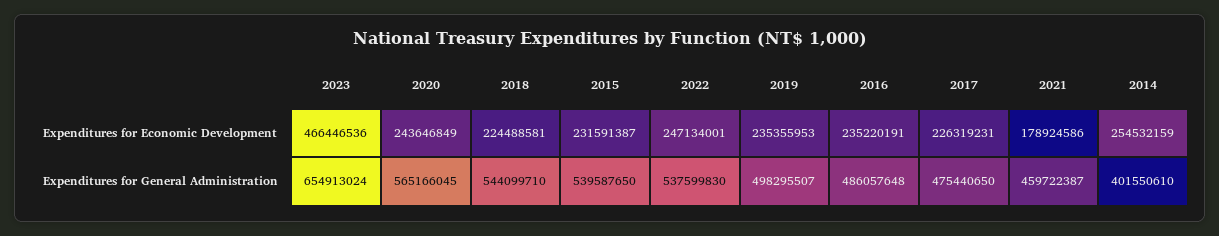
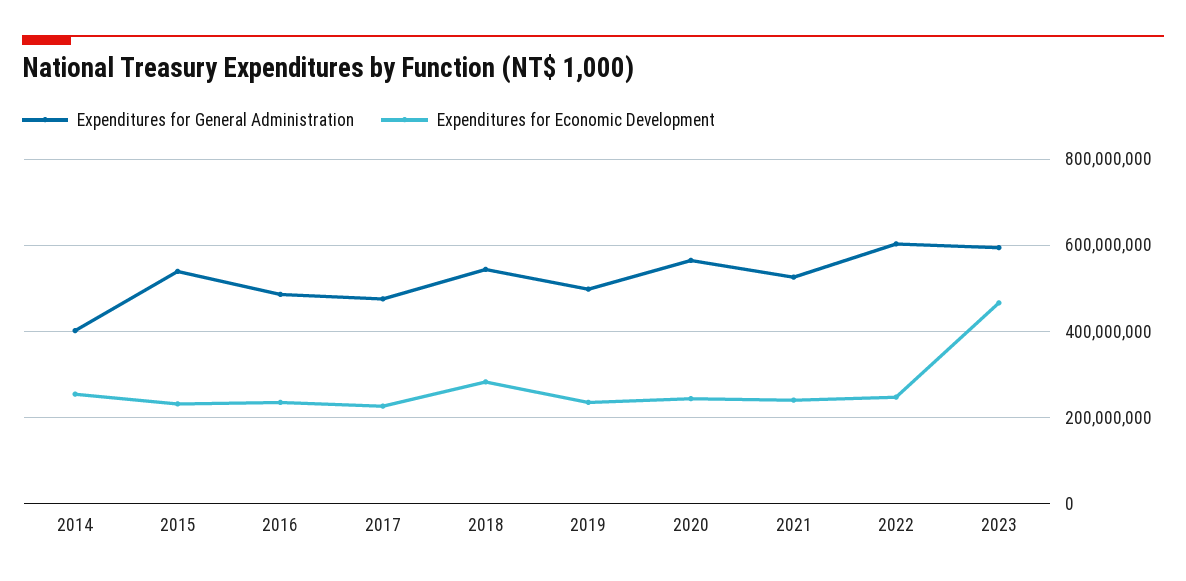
Expenditures for Economic Development, 2018: 224488581 -> 280000000
Expenditures for Economic Development, 2021: 178924586 -> 240000000
Expenditures for General Administration, 2023: 654913024 -> 600000000
Expenditures for General Administration, 2022: 537599830 -> 600000000
Expenditures for General Administration, 2021: 459722387 -> 520000000

